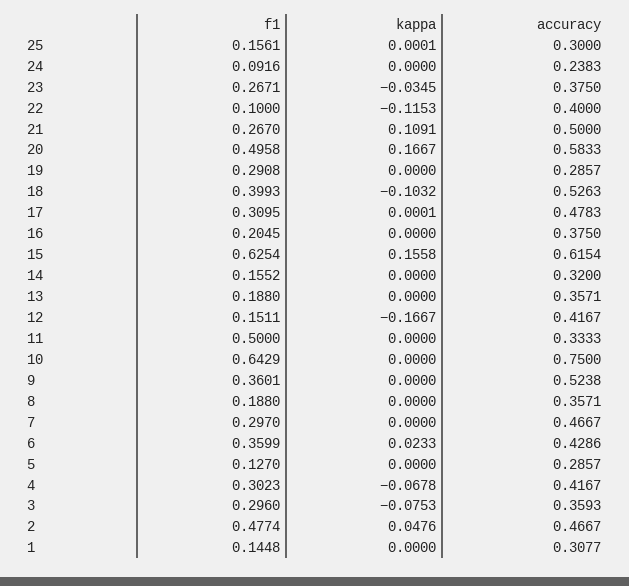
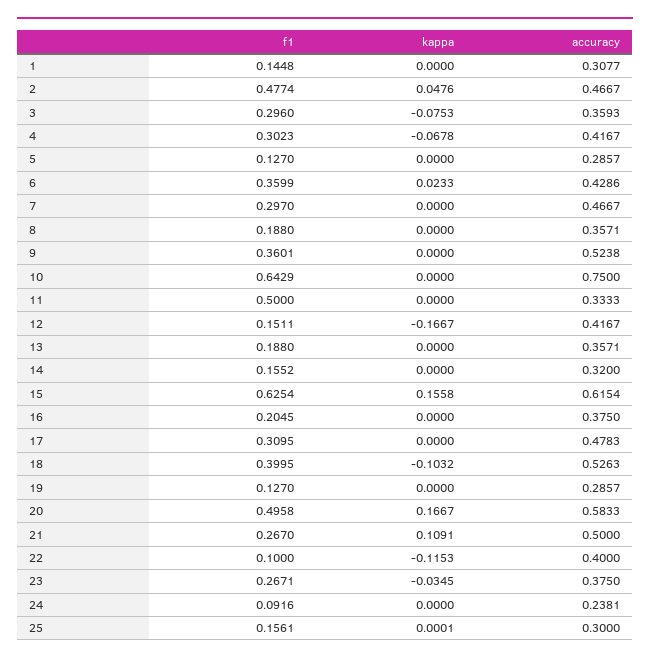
accuracy, 24: 0.2383 -> 0.2381
f1, 19: 0.2908 -> 0.127
f1, 18: 0.3993 -> 0.3995
kappa, 17: 0.0001 -> 0

